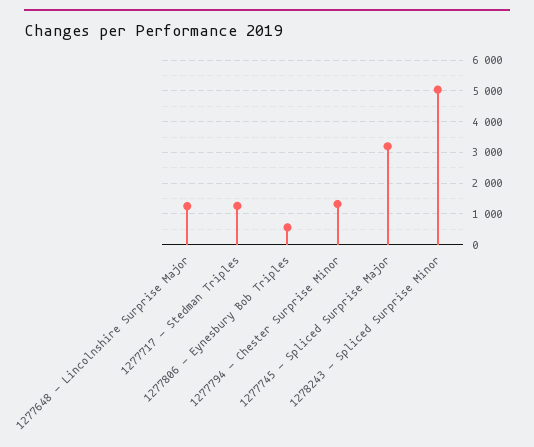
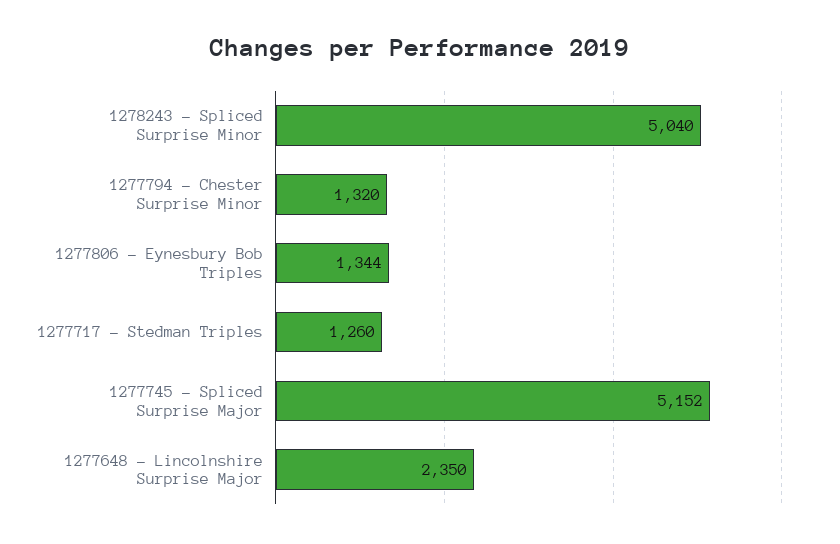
1277648 - Lincolnshire Surprise Major: 1200 -> 2350
1277806 - Eynesbury Bob Triples: 600 -> 1344
1277745 - Spliced Surprise Major: 3200 -> 5152

